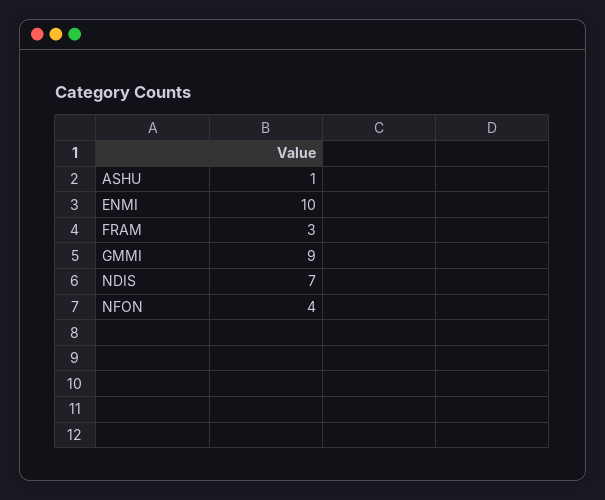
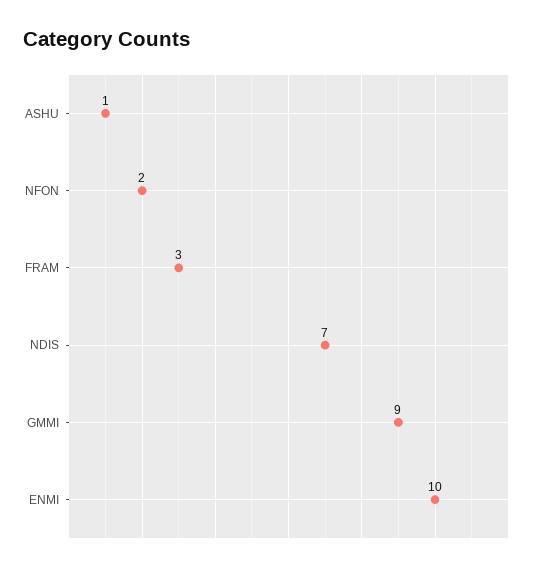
NFON: 4 -> 2

